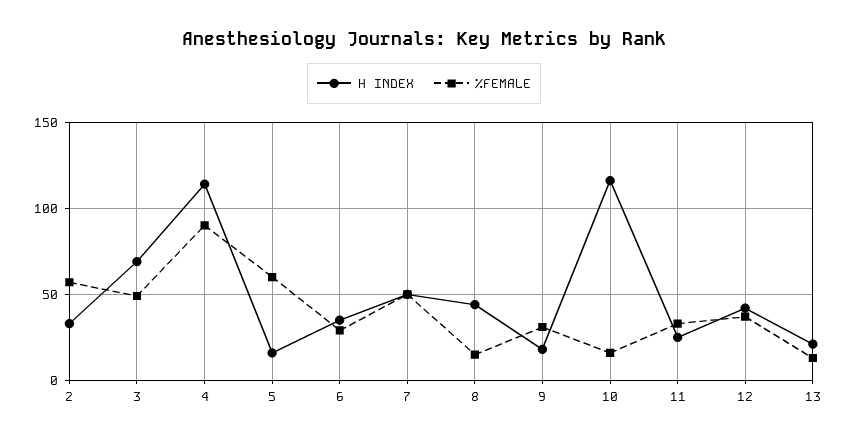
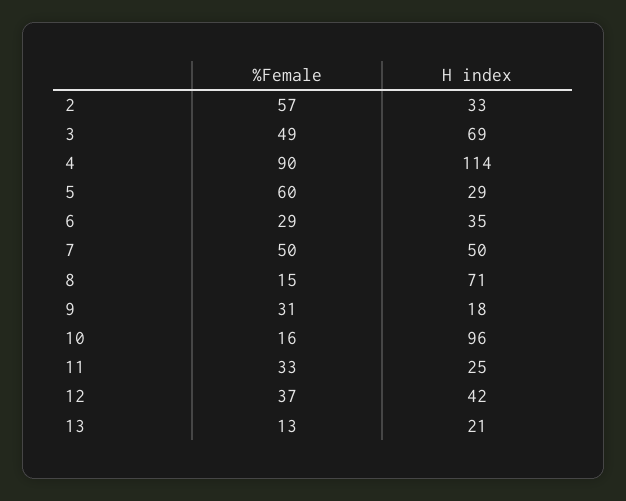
H INDEX, 5: 15 -> 29
H INDEX, 8: 45 -> 71
H INDEX, 10: 115 -> 96

